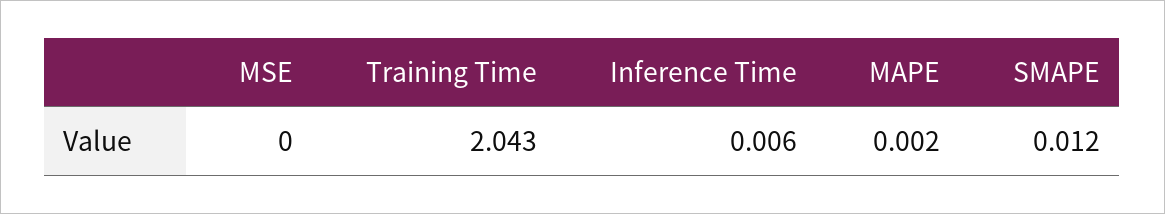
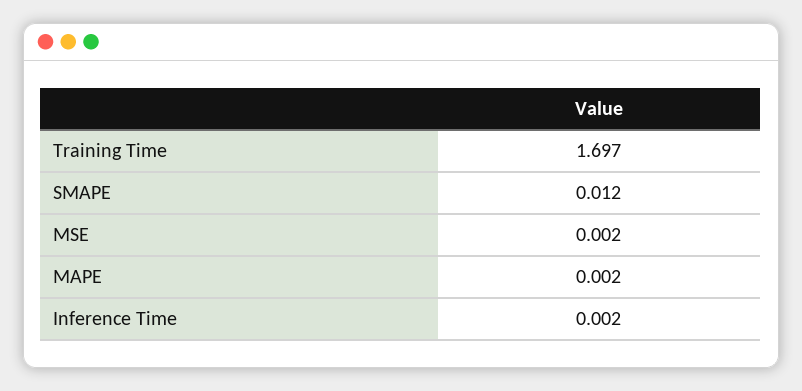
MSE: 0 -> 0.002
Training Time: 2.043 -> 1.697
Inference Time: 0.006 -> 0.002

